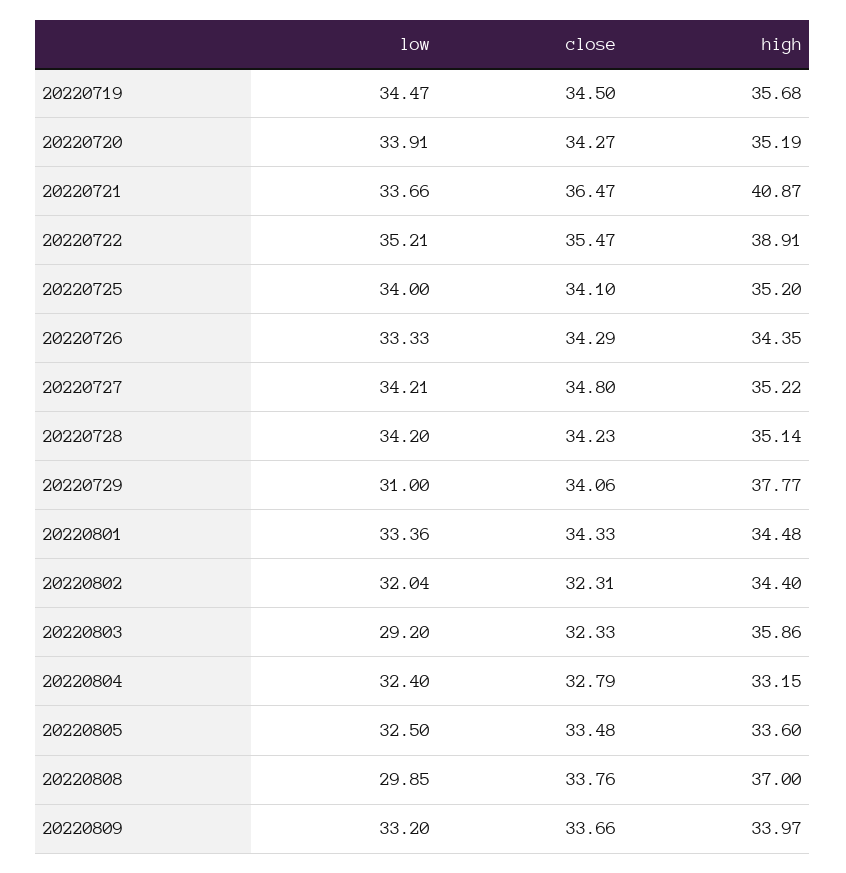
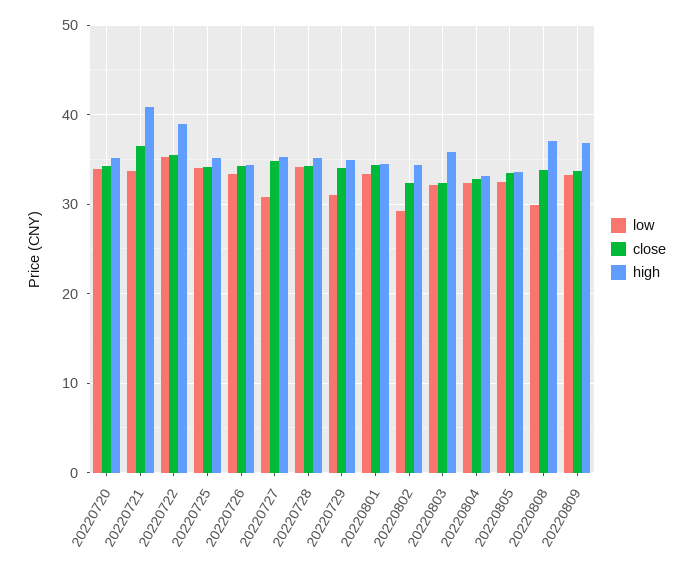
low, 20220719: 34.47 -> none
close, 20220719: 34.5 -> none
high, 20220719: 35.68 -> none
low, 20220727: 34.21 -> 31
high, 20220729: 37.77 -> 35
low, 20220802: 32.04 -> 29
low, 20220803: 29.2 -> 32
high, 20220809: 33.97 -> 37

